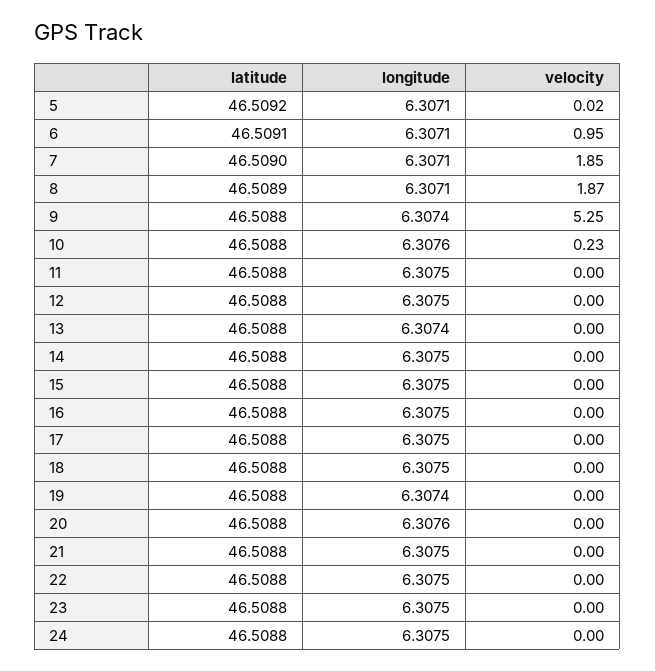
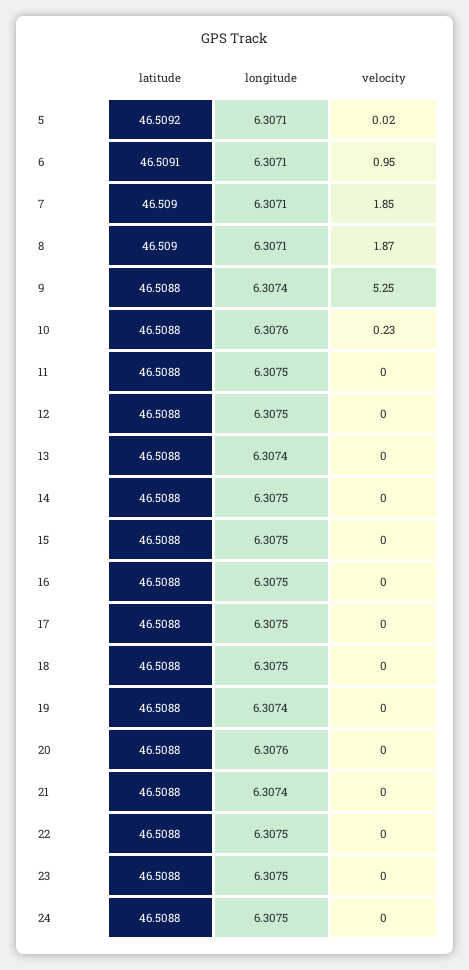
latitude, 8: 46.5089 -> 46.509
longitude, 21: 6.3075 -> 6.3074

